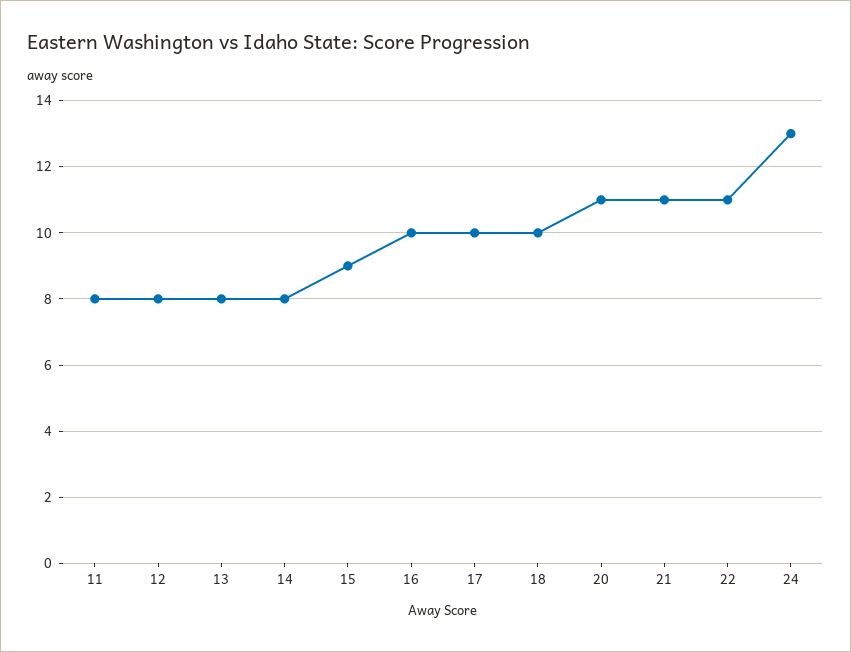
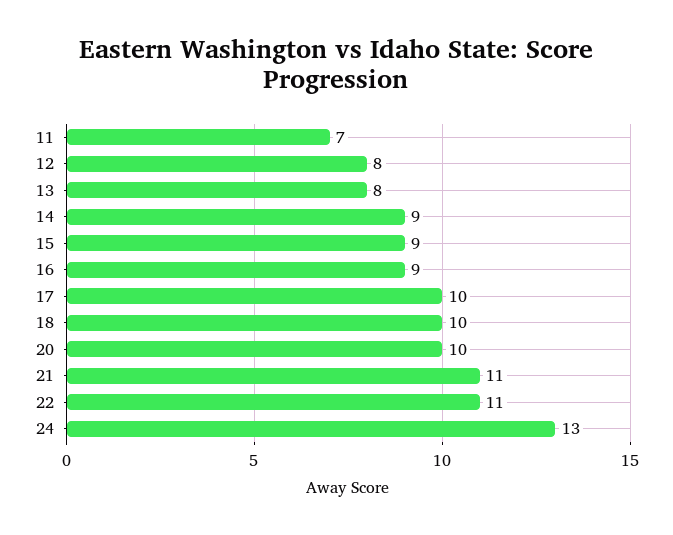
11: 8 -> 7
14: 8 -> 9
16: 10 -> 9
20: 11 -> 10

